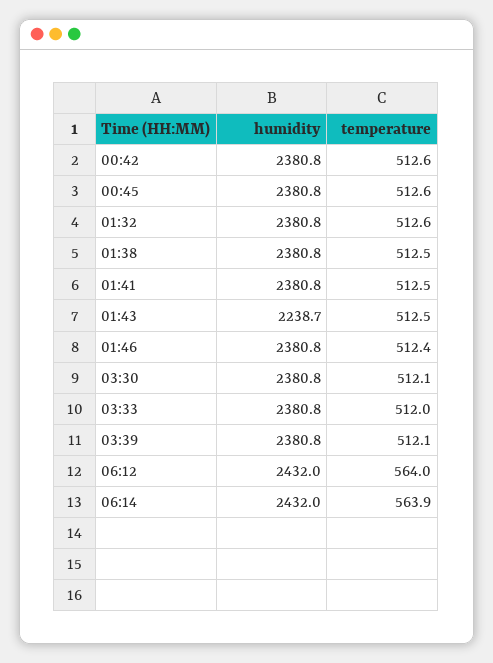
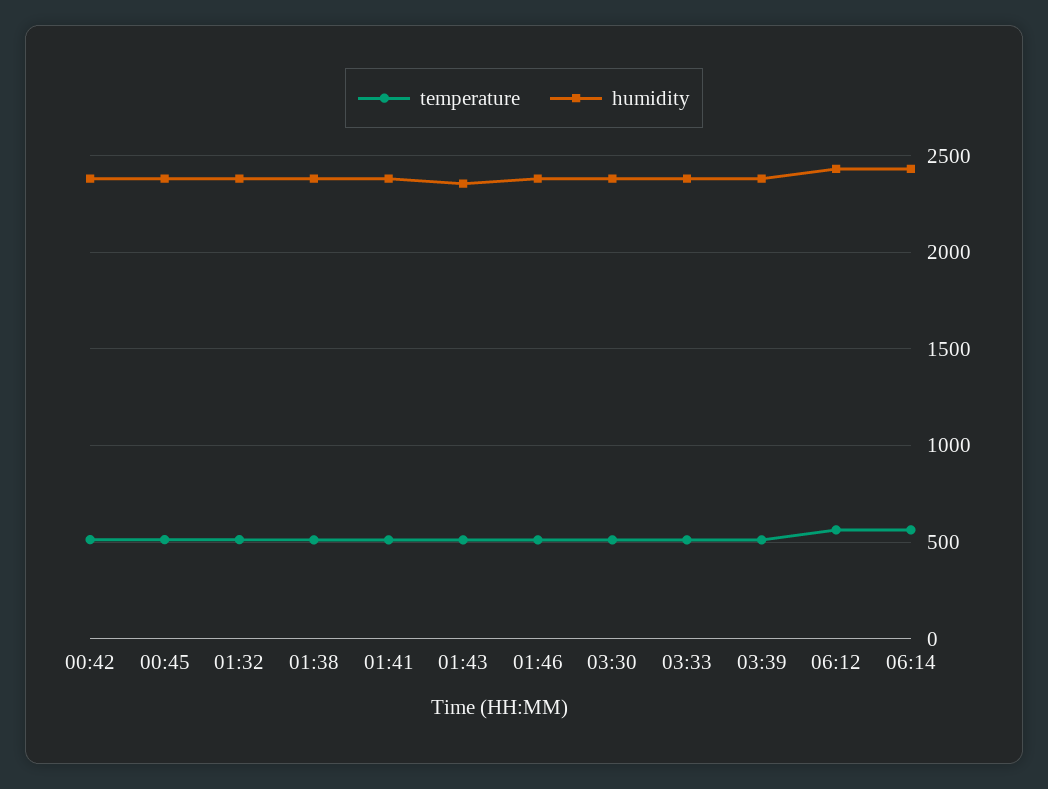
humidity, 01:43: 2238.7 -> 2350

